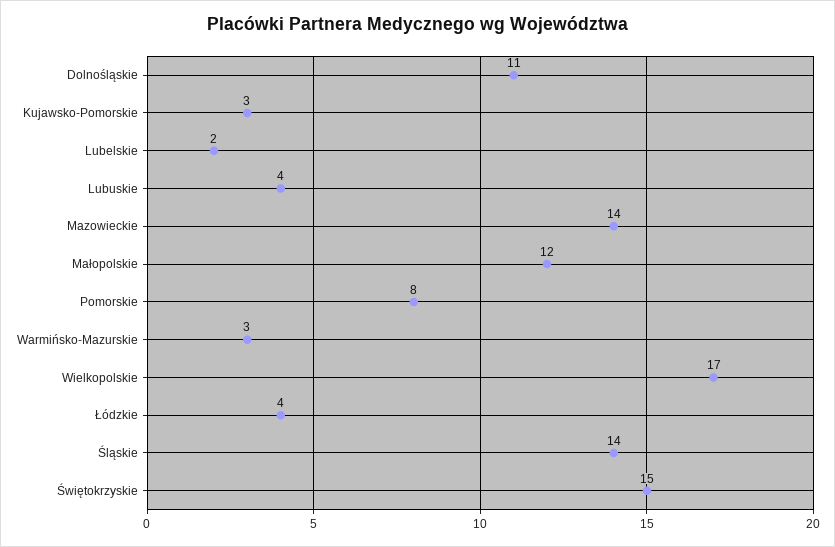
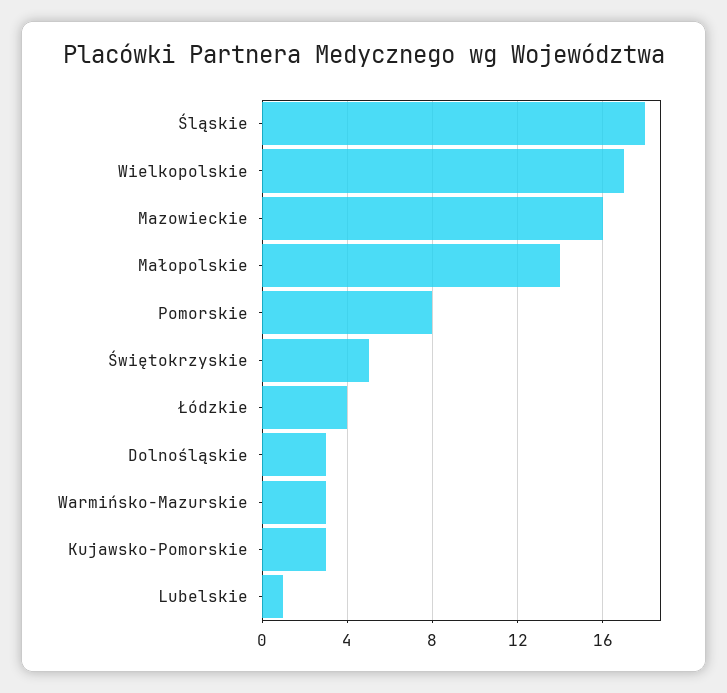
Dolnośląskie: 11 -> 3
Lubelskie: 2 -> 1
Lubuskie: 4 -> none
Mazowieckie: 14 -> 16
Małopolskie: 12 -> 14
Śląskie: 14 -> 18
Świętokrzyskie: 15 -> 5

